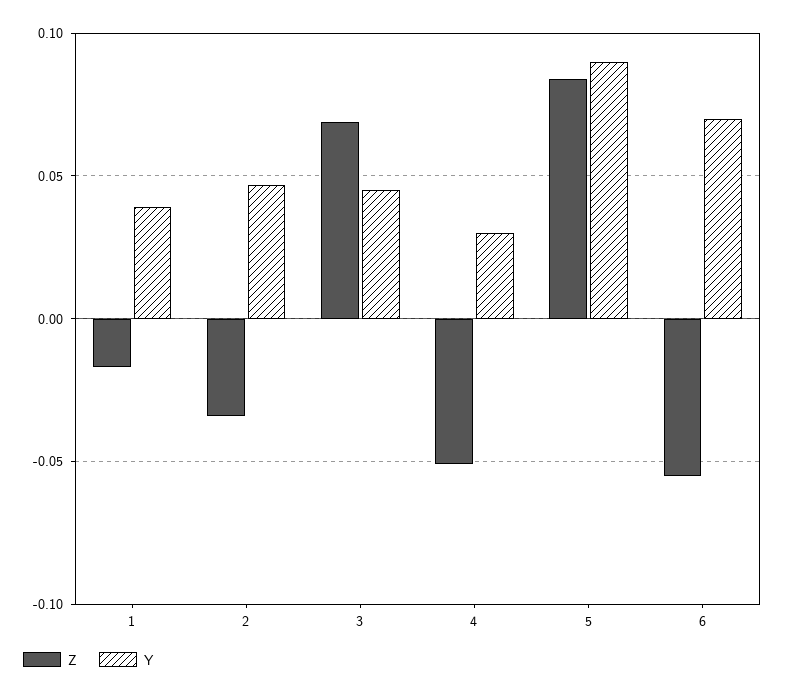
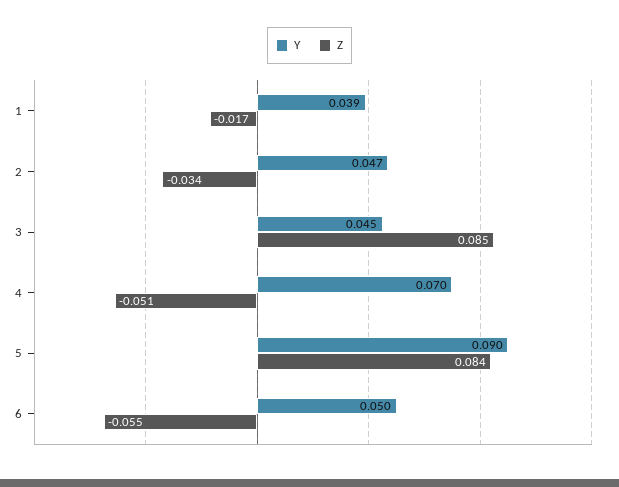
Z, 3: 0.07 -> 0.085
Y, 4: 0.03 -> 0.07
Y, 6: 0.07 -> 0.05

